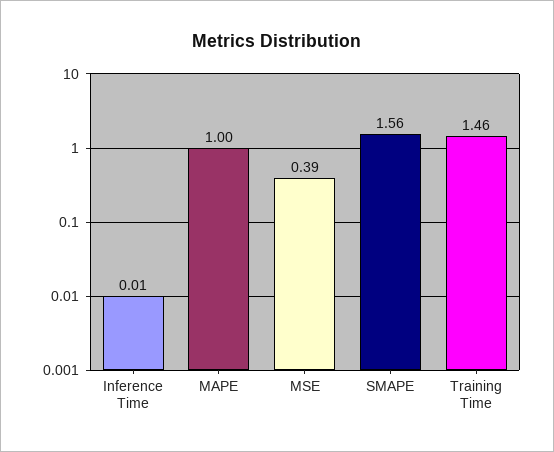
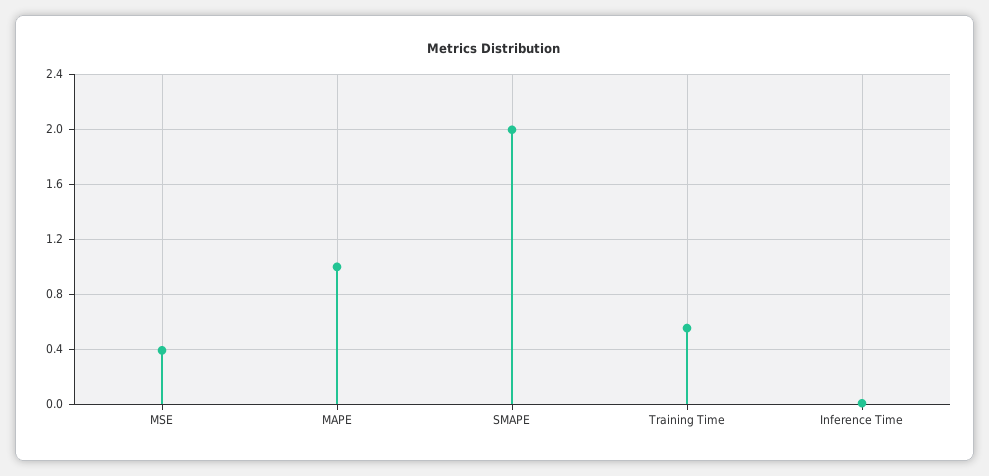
SMAPE: 1.56 -> 2
Training Time: 1.46 -> 0.55

